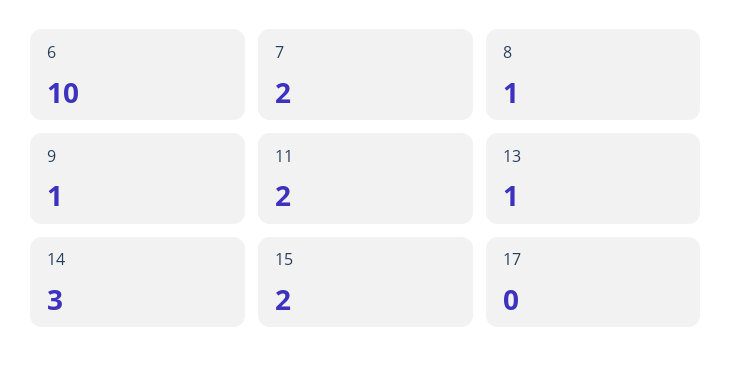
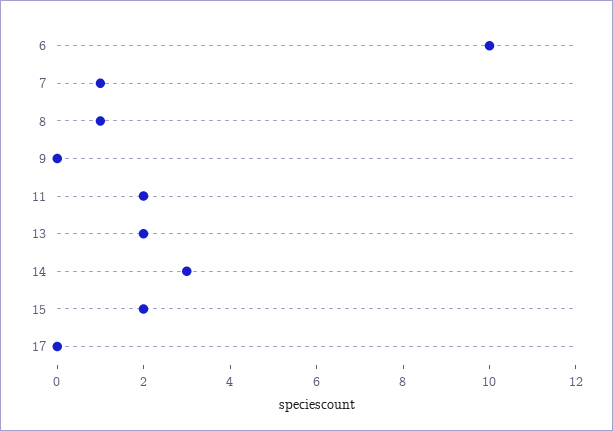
7: 2 -> 1
9: 1 -> 0
13: 1 -> 2

